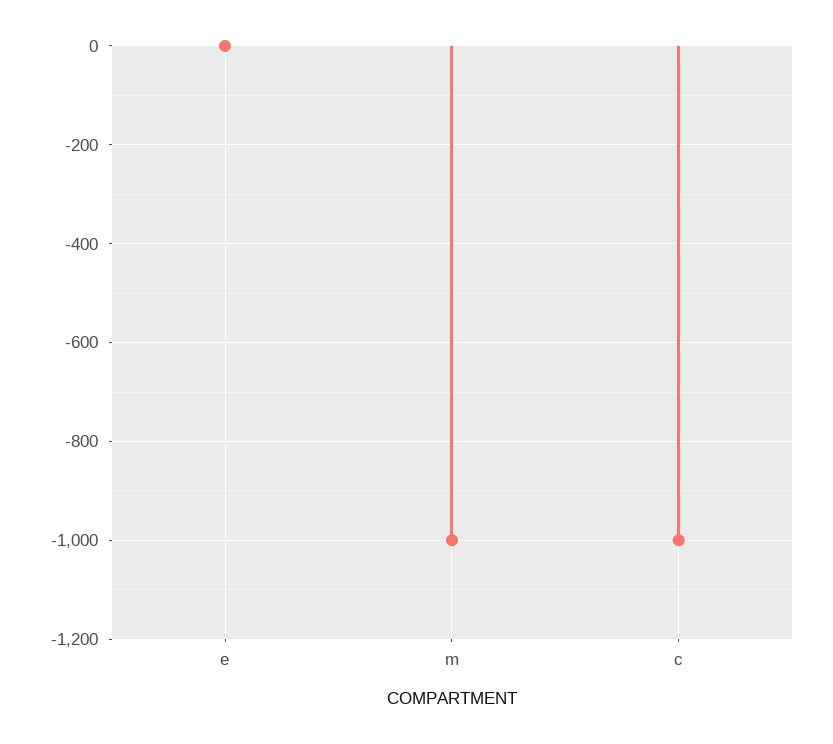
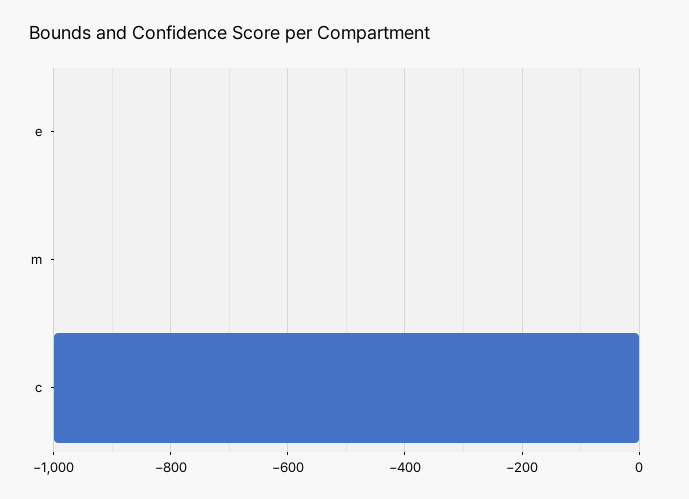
m: -1000 -> 0

